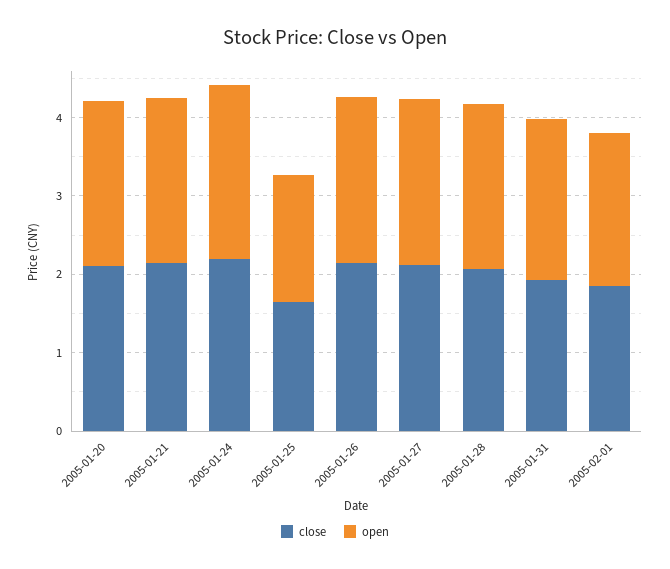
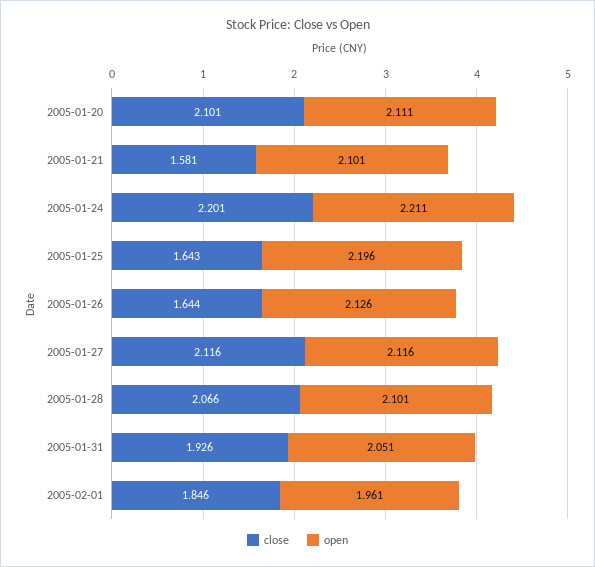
close, 2005-01-21: 2.2 -> 1.581
open, 2005-01-25: 1.6 -> 2.196
close, 2005-01-26: 2.2 -> 1.644

